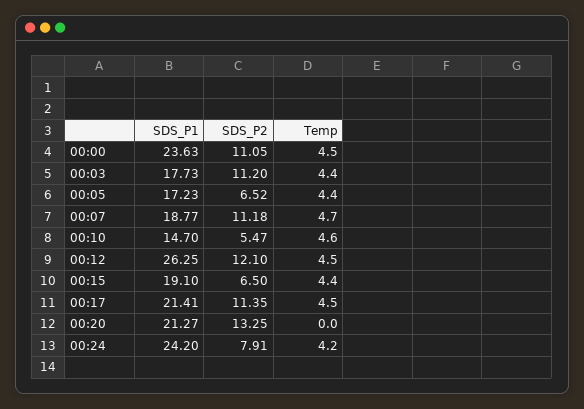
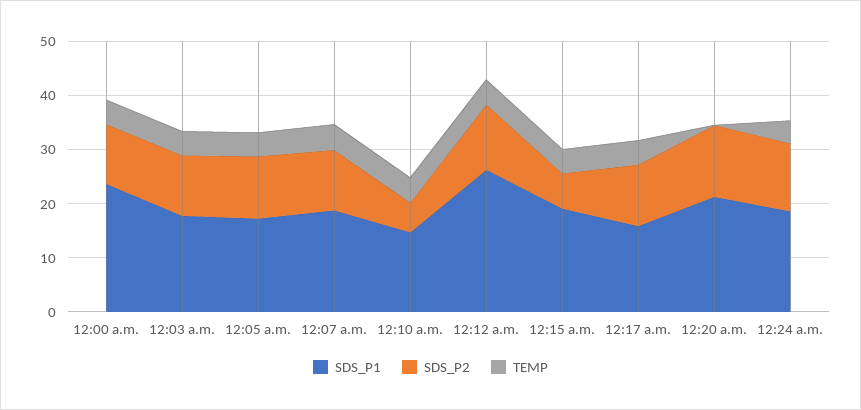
SDS_P2, 00:05: 6.52 -> 12
SDS_P1, 00:17: 21.41 -> 16
SDS_P1, 00:24: 24.2 -> 18
SDS_P2, 00:24: 7.91 -> 12

